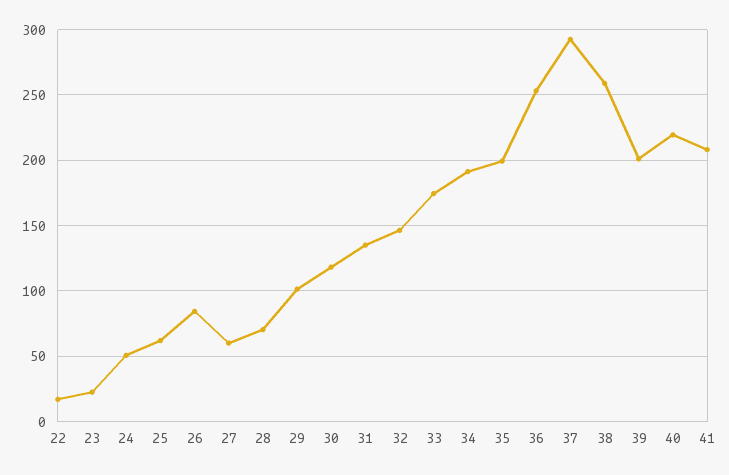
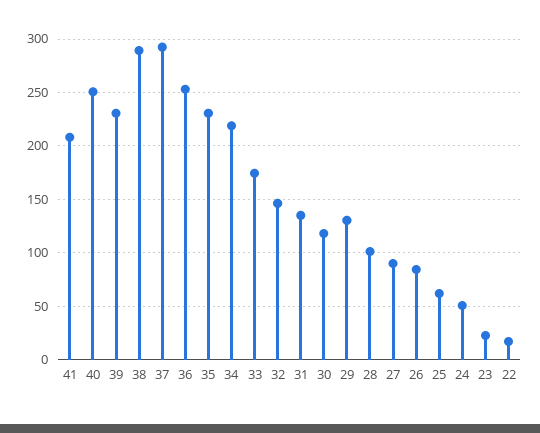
27: 60 -> 90
28: 70 -> 100
29: 100 -> 130
34: 190 -> 220
35: 200 -> 230
38: 260 -> 290
39: 200 -> 230
40: 220 -> 250

